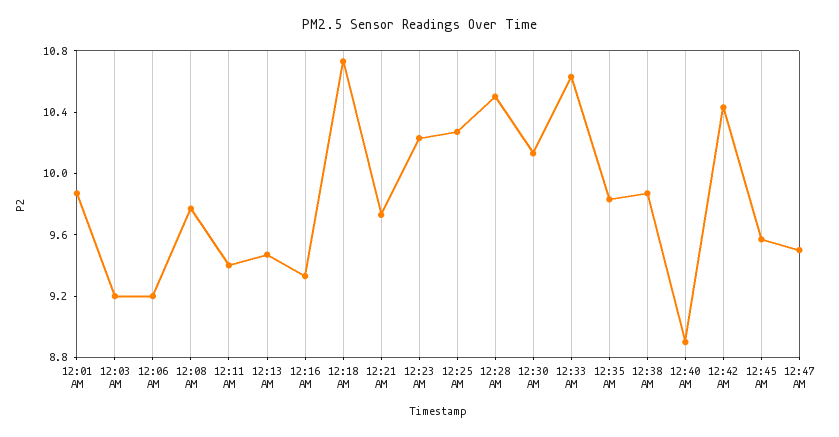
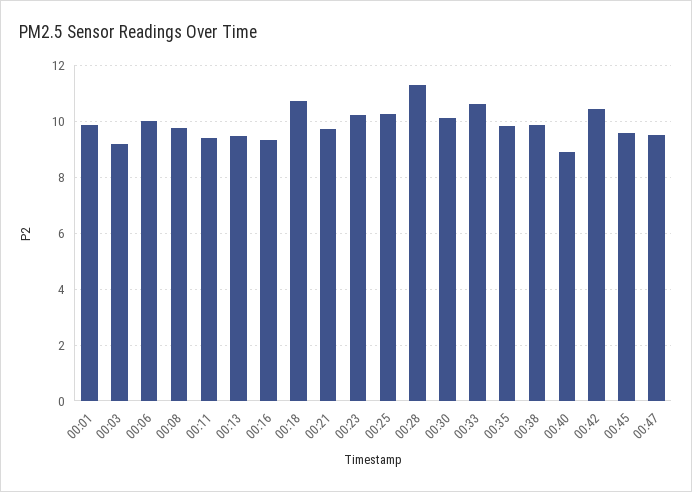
12:06 AM: 9.2 -> 10
12:28 AM: 10.5 -> 11.25

